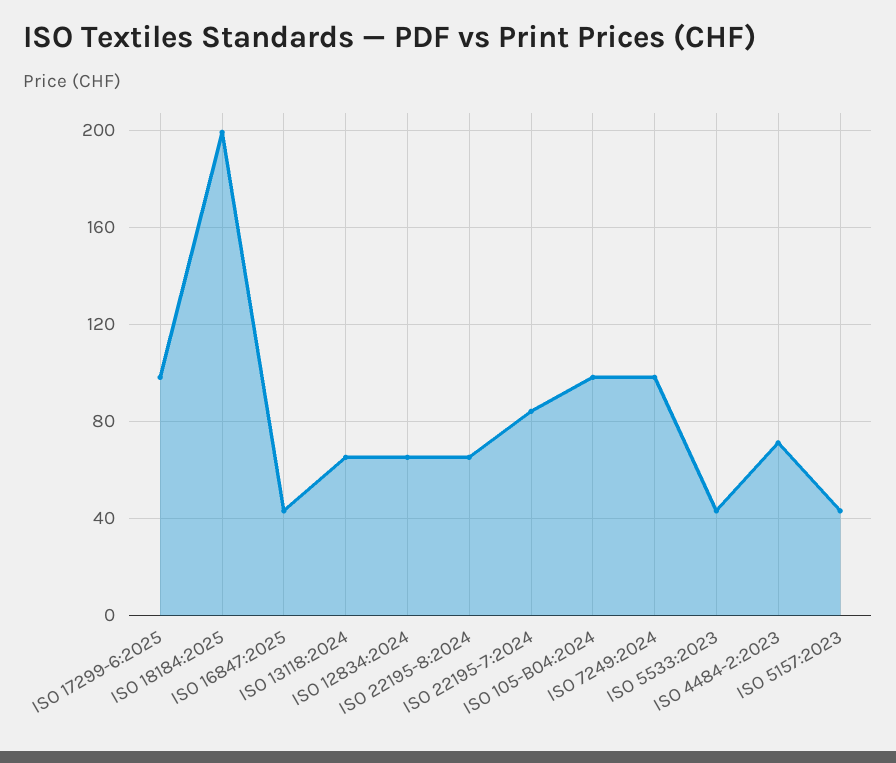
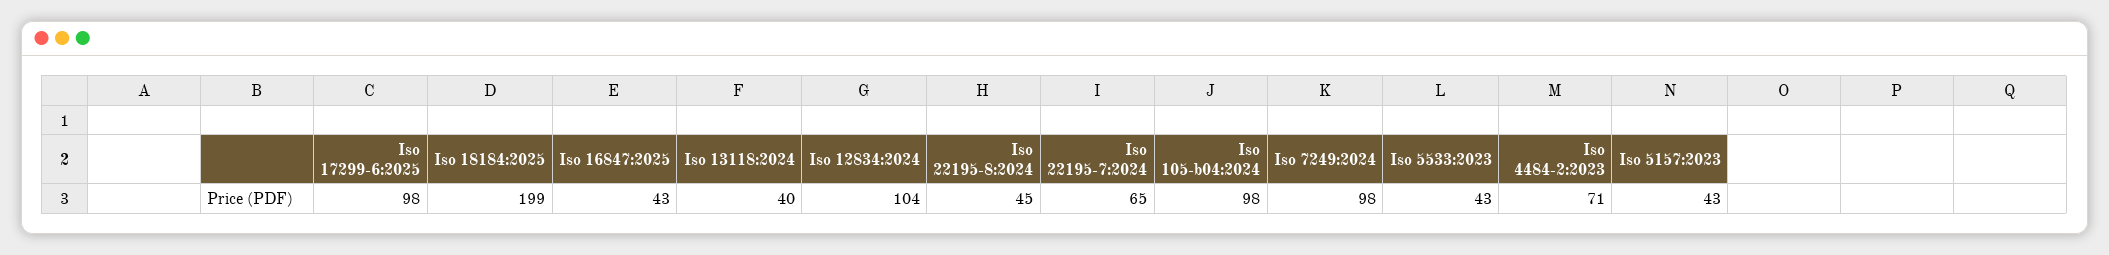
ISO 13118:2024: 65 -> 40
ISO 12834:2024: 65 -> 104
ISO 22195-8:2024: 65 -> 45
ISO 22195-7:2024: 85 -> 65

